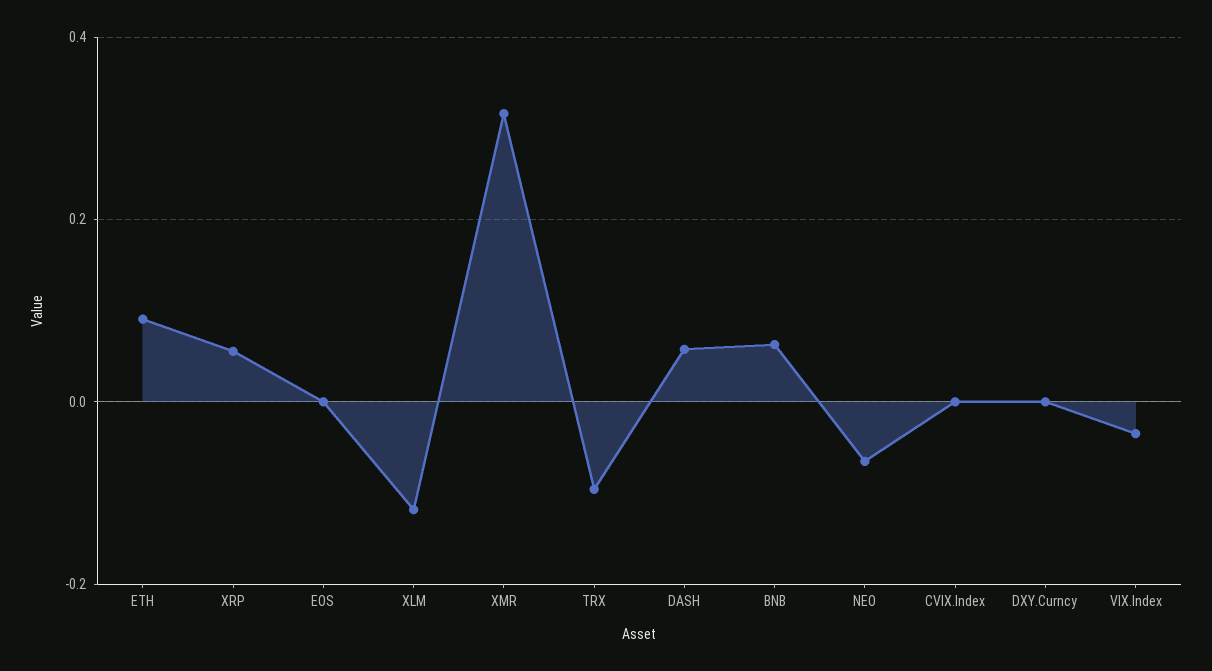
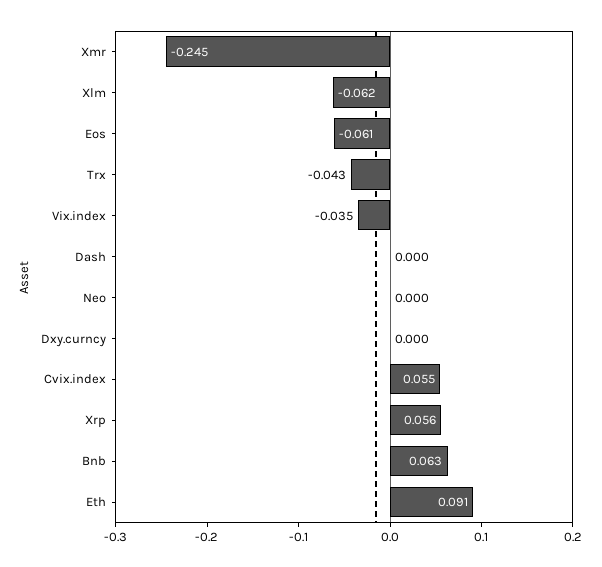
EOS: 0 -> -0.061
XLM: -0.12 -> -0.062
XMR: 0.32 -> -0.245
TRX: -0.1 -> -0.043
DASH: 0.06 -> 0
NEO: -0.06 -> 0
CVIX.Index: 0 -> 0.055

